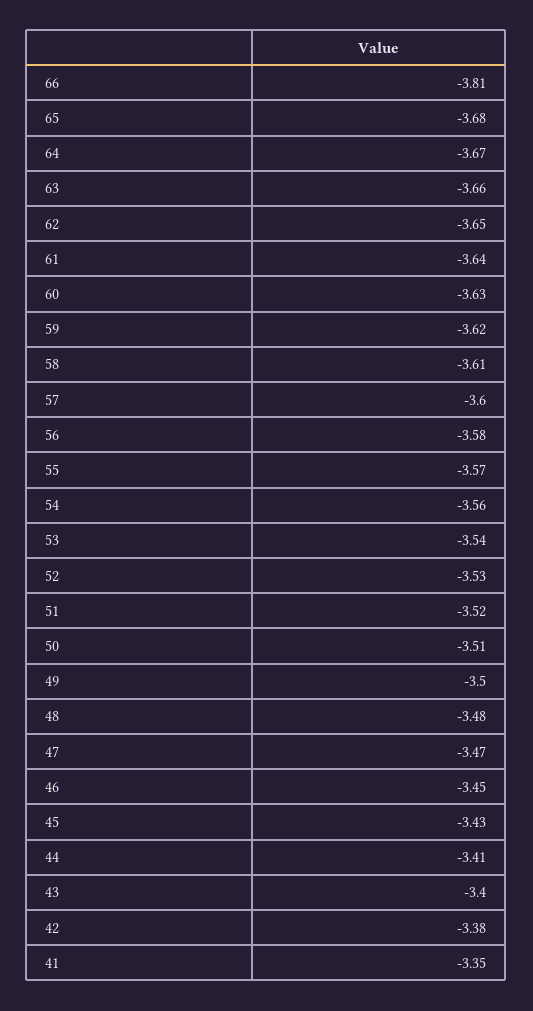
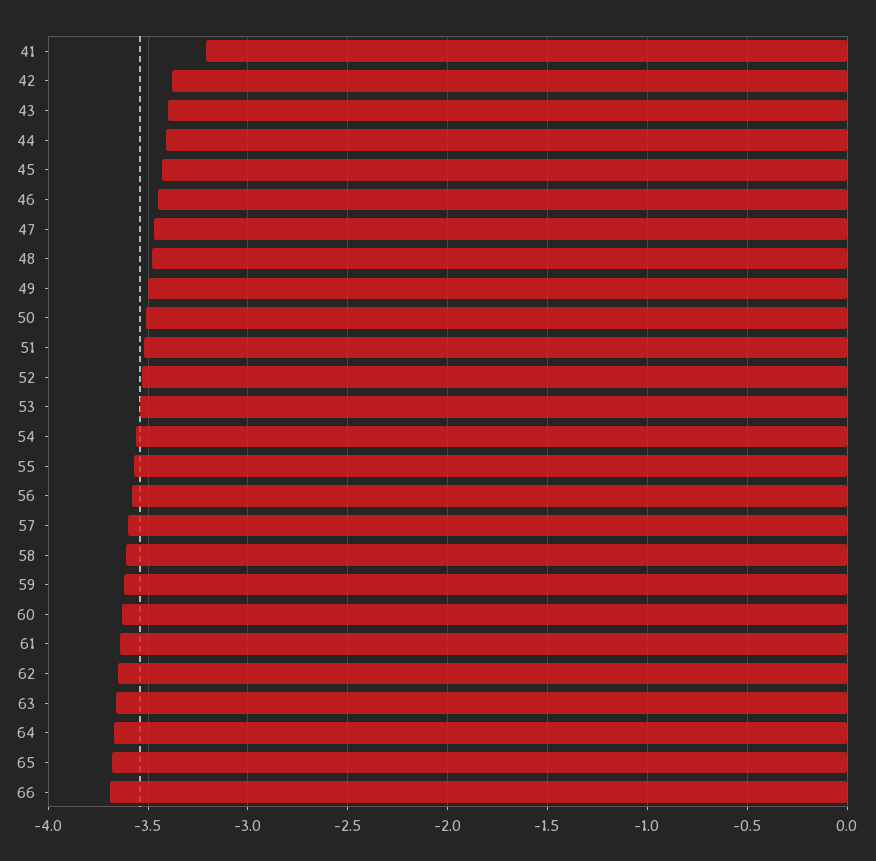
66: -3.81 -> -3.7
41: -3.35 -> -3.2

